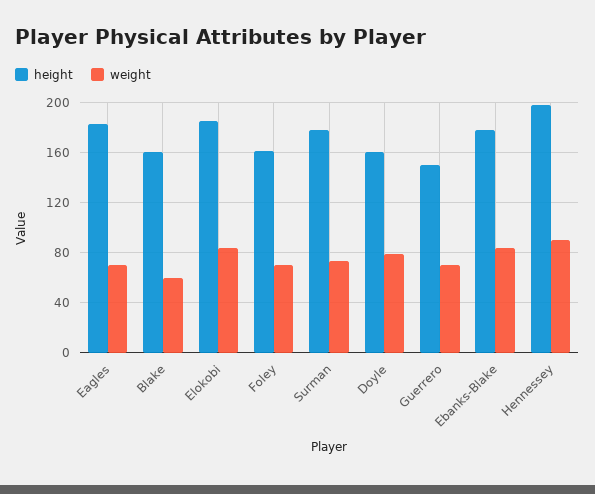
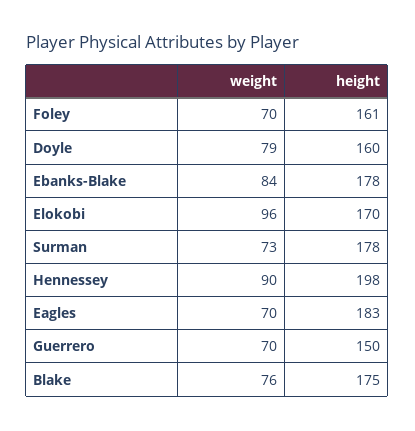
height, Blake: 160 -> 175
weight, Blake: 60 -> 76
height, Elokobi: 185 -> 170
weight, Elokobi: 85 -> 96

